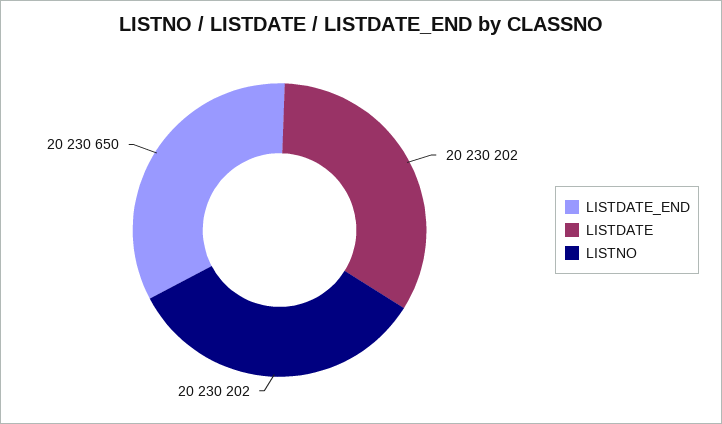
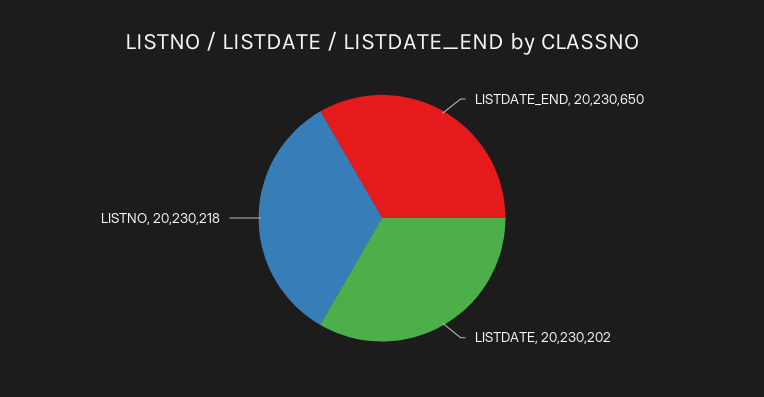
LISTNO: 20230202 -> 20230218

